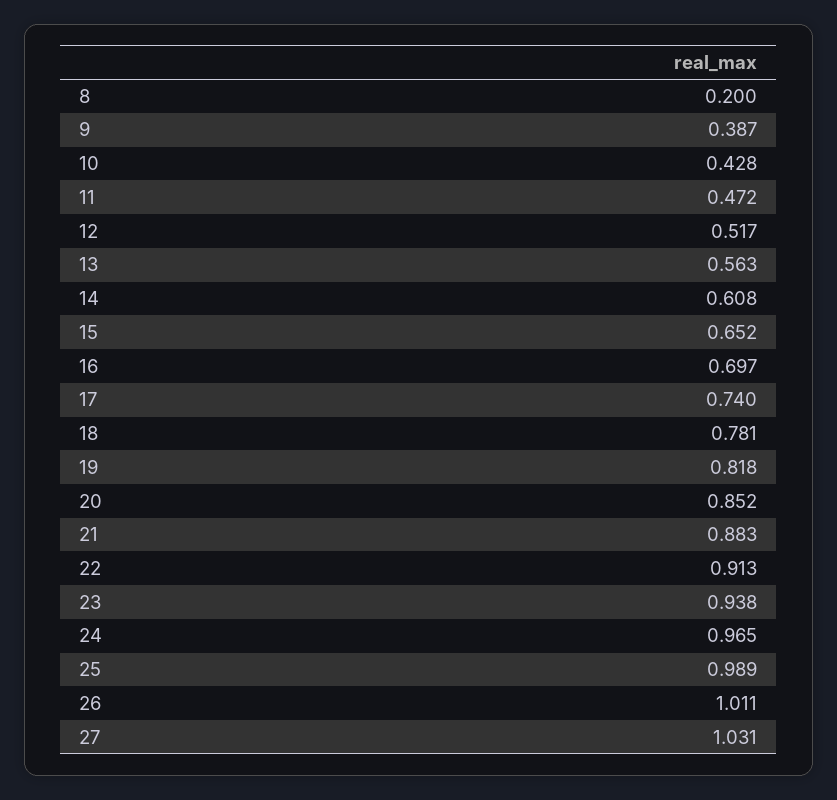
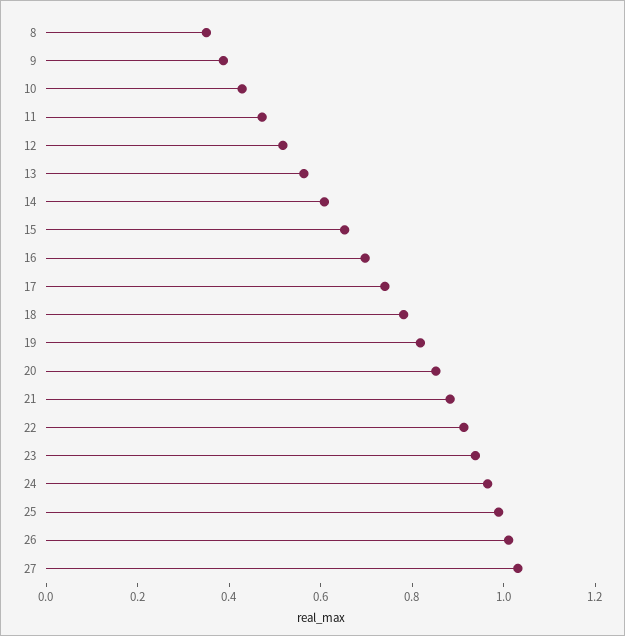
8: 0.2 -> 0.35

